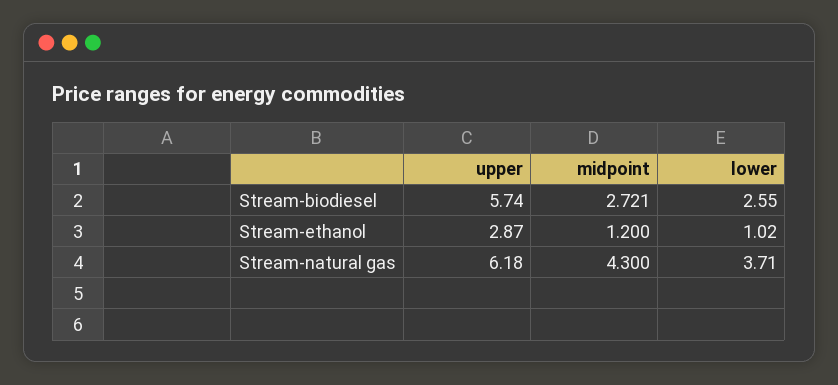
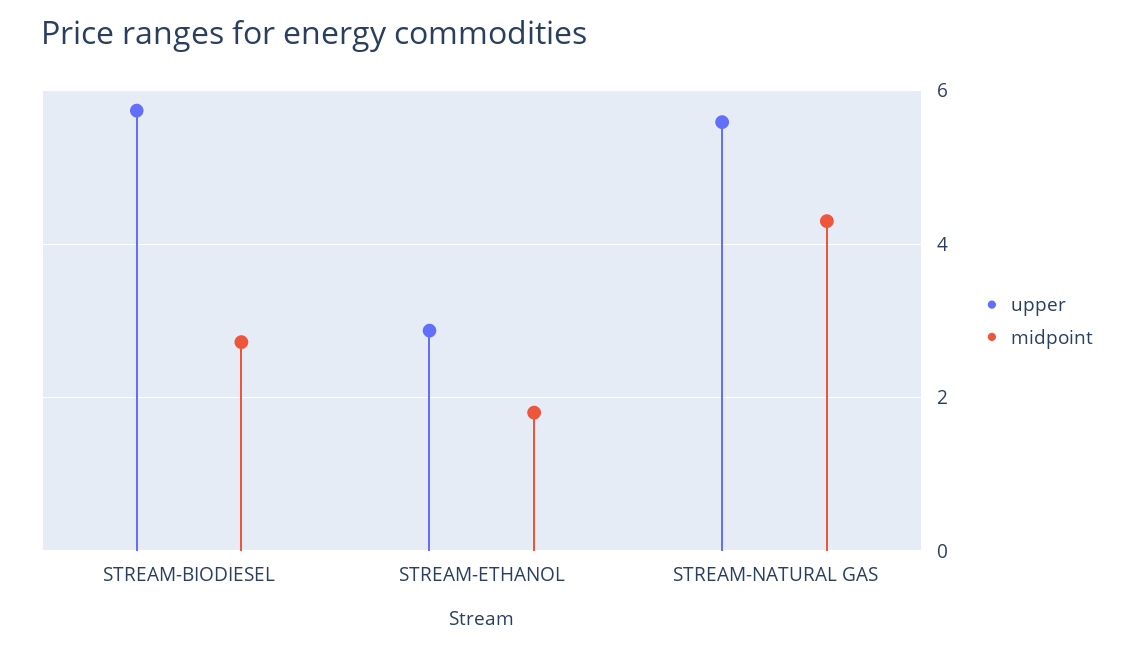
lower, Stream-biodiesel: 2.55 -> none
midpoint, Stream-ethanol: 1.2 -> 1.8
lower, Stream-ethanol: 1.02 -> none
upper, Stream-natural gas: 6.18 -> 5.6
lower, Stream-natural gas: 3.71 -> none

